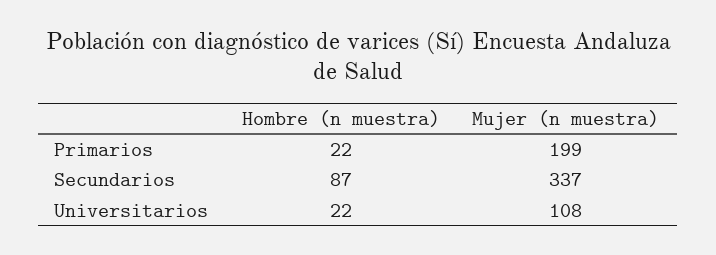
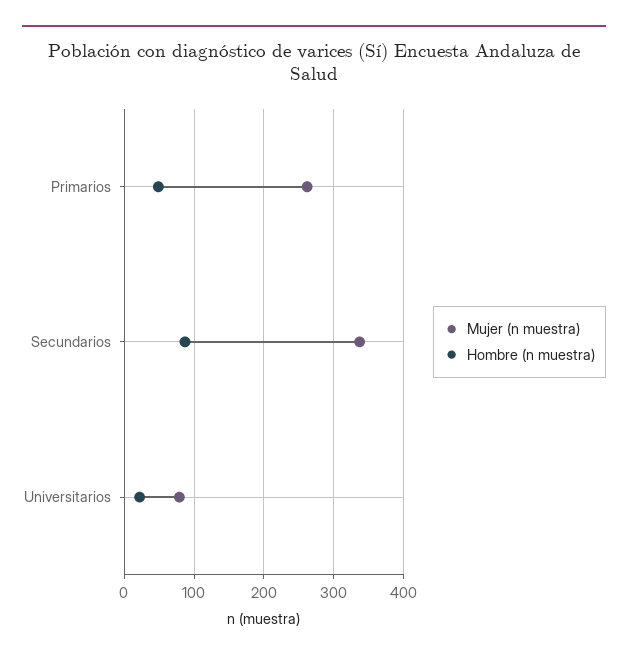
Hombre (n muestra), Primarios: 22 -> 50
Mujer (n muestra), Primarios: 199 -> 260
Mujer (n muestra), Universitarios: 108 -> 80

